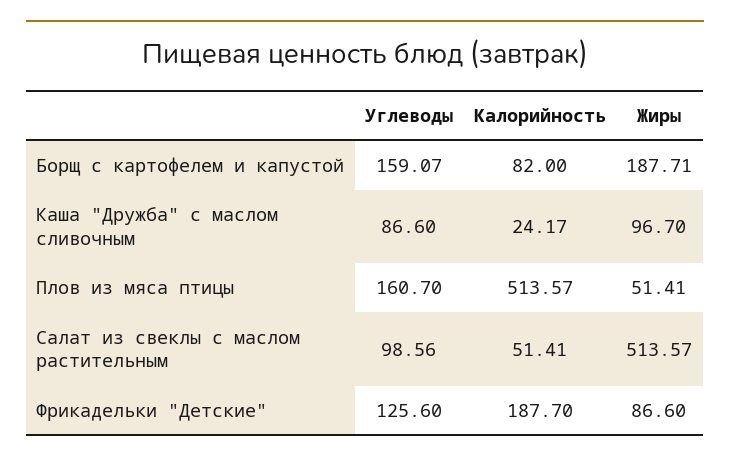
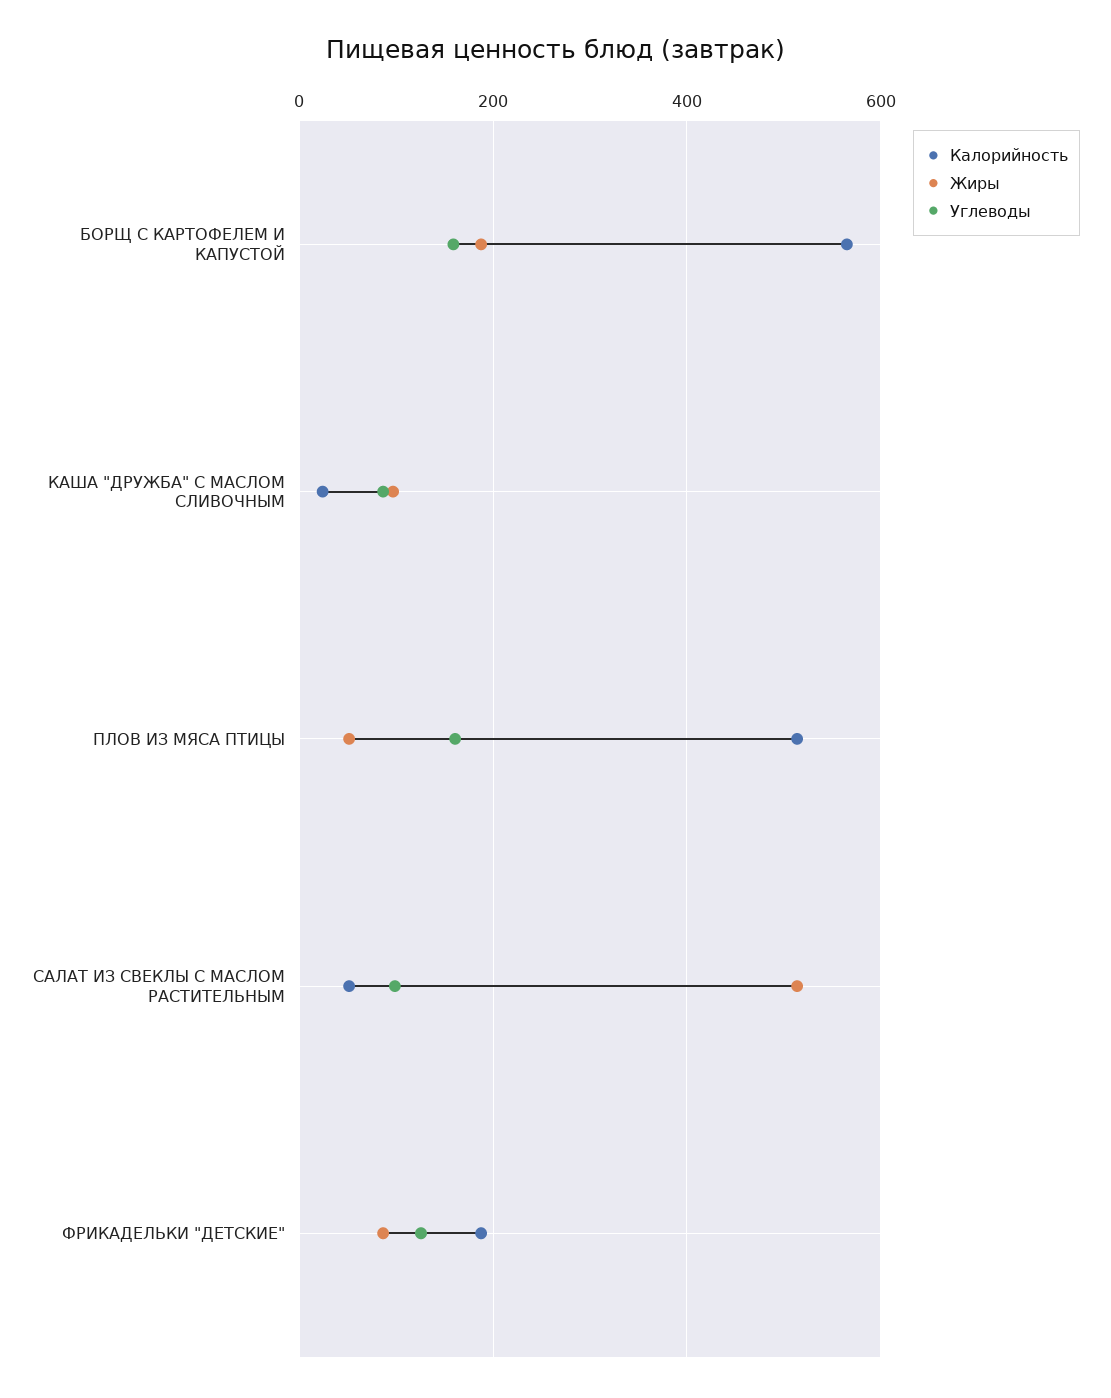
Калорийность, Борщ с картофелем и капустой: 82 -> 560

